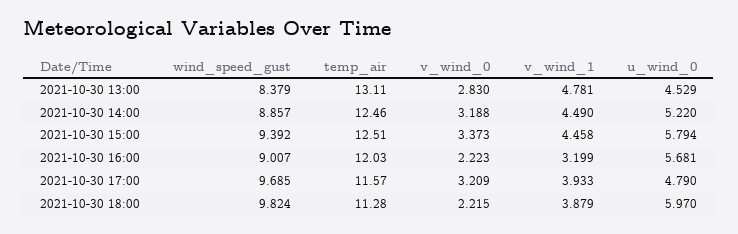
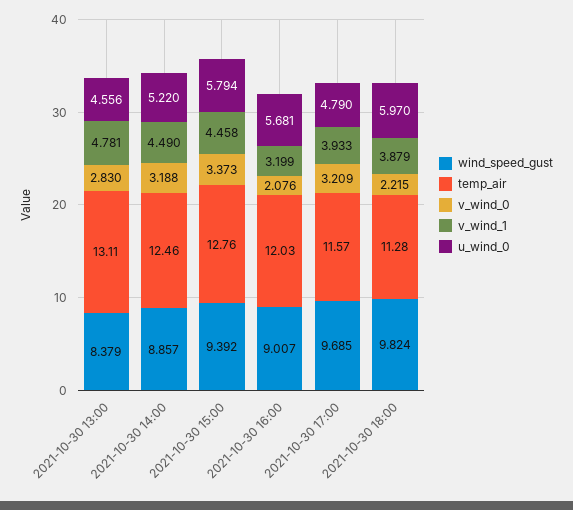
u_wind_0, 2021-10-30 13:00: 4.529 -> 4.556
temp_air, 2021-10-30 15:00: 12.51 -> 12.76
v_wind_0, 2021-10-30 16:00: 2.223 -> 2.076

